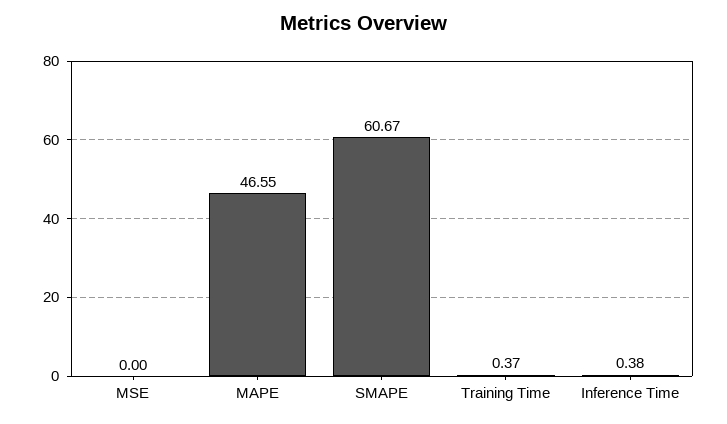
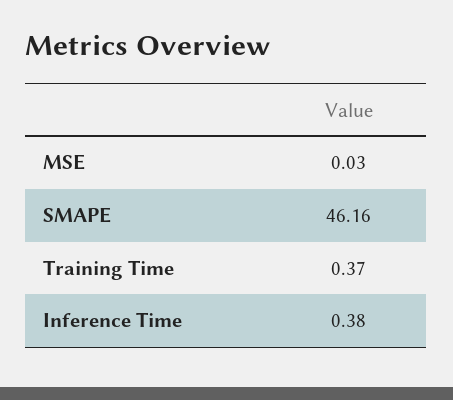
MSE: 0 -> 0.03
MAPE: 46.55 -> none
SMAPE: 60.67 -> 46.16

